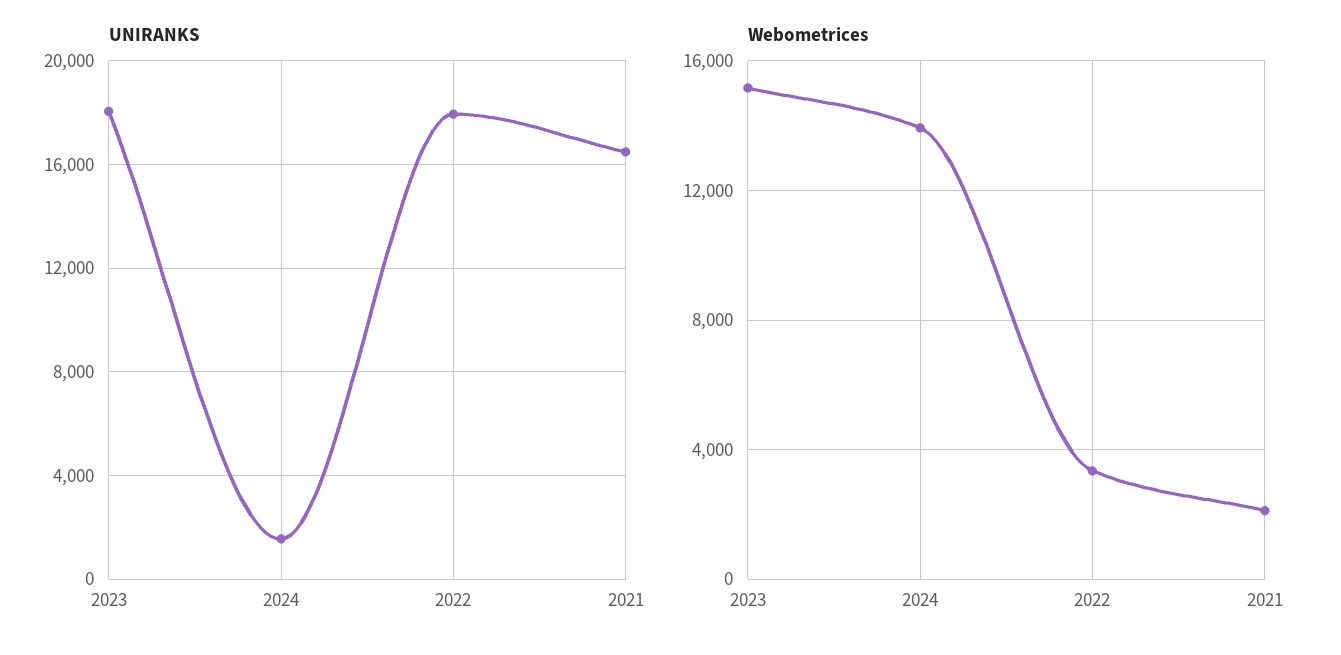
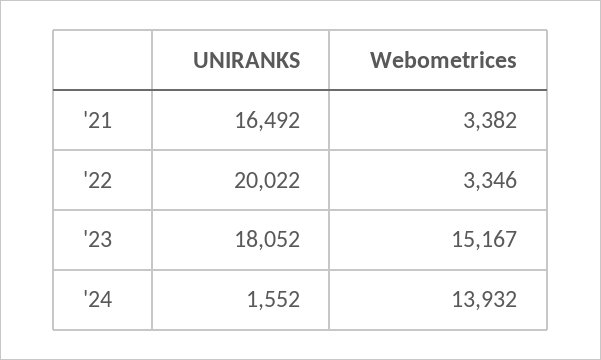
UNIRANKS, 2022: 18000 -> 20022
Webometrices, 2021: 2000 -> 3382

